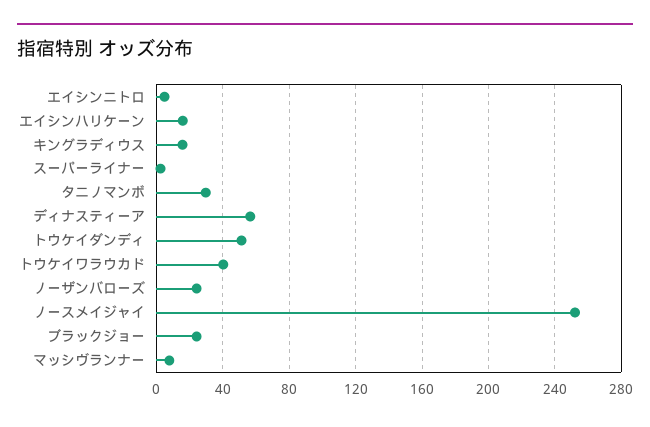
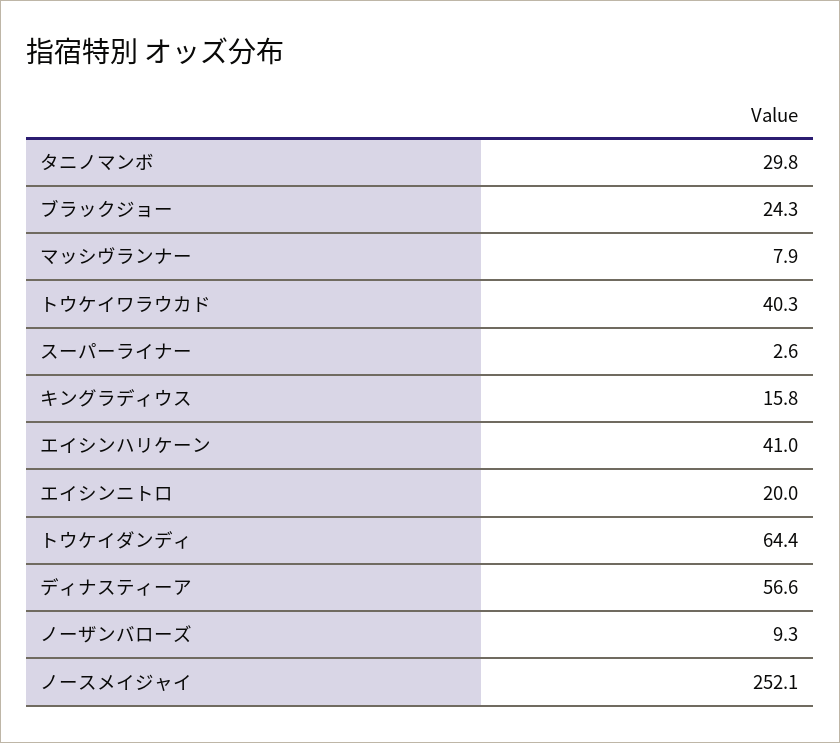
エイシンニトロ: 5 -> 20
エイシンハリケーン: 15 -> 41
トウケイダンディ: 50 -> 64.4
ノーザンバローズ: 25 -> 9.3

